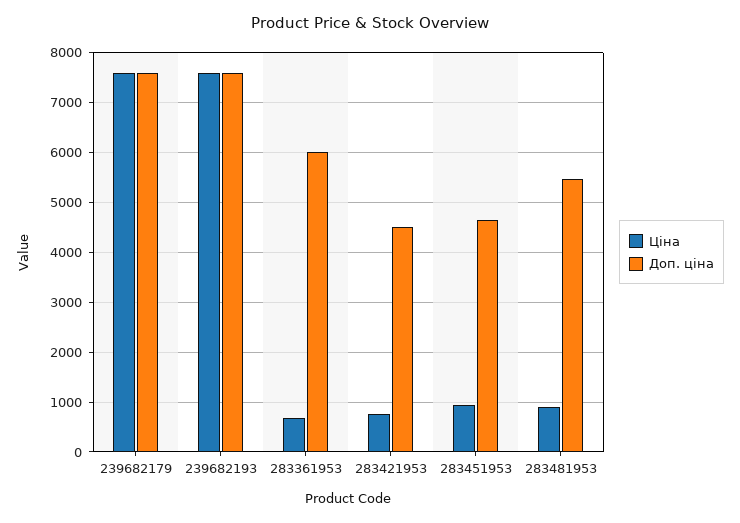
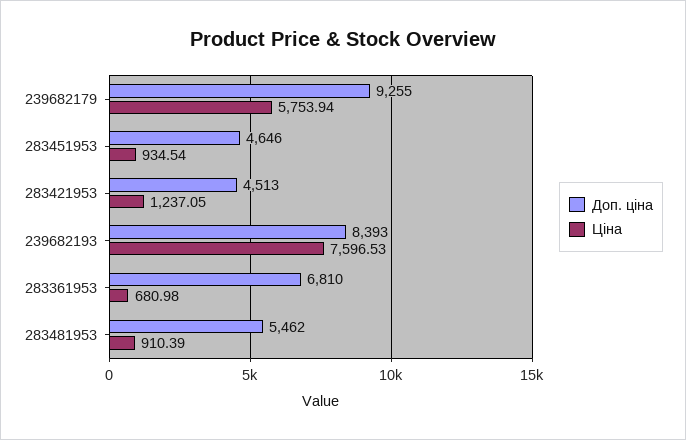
Ціна, 239682179: 7600 -> 5753.94
Доп. ціна, 239682179: 7600 -> 9255
Доп. ціна, 239682193: 7600 -> 8393
Доп. ціна, 283361953: 6000 -> 6810
Ціна, 283421953: 800 -> 1237.05

